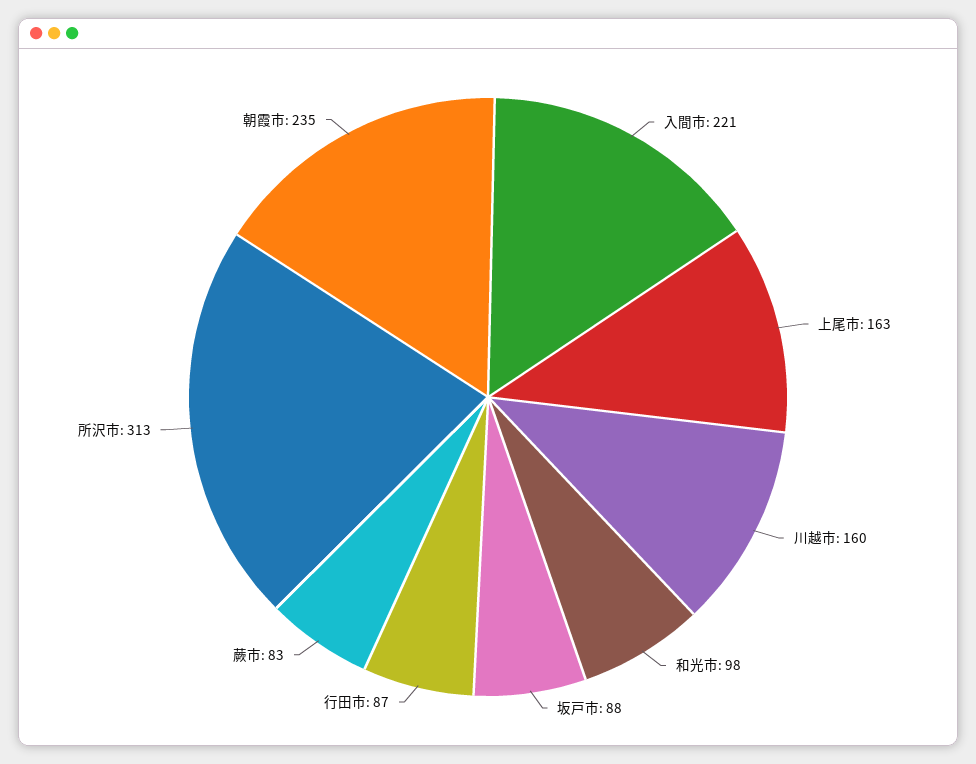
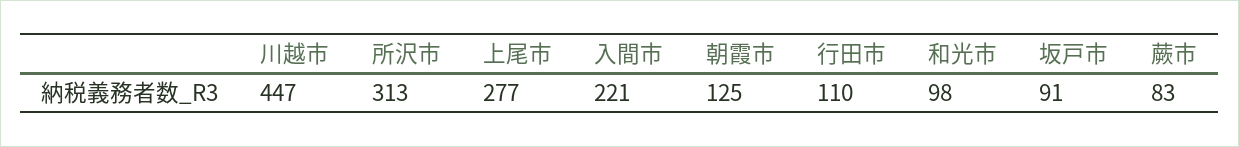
上尾市: 163 -> 277
川越市: 160 -> 447
坂戸市: 88 -> 91
行田市: 87 -> 110
朝霞市: 235 -> 125

